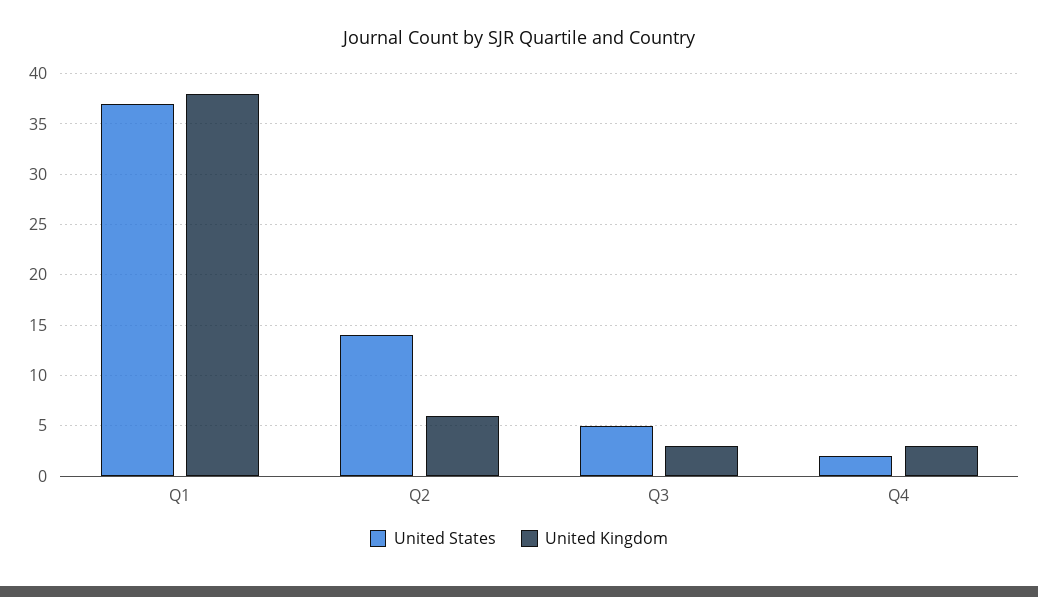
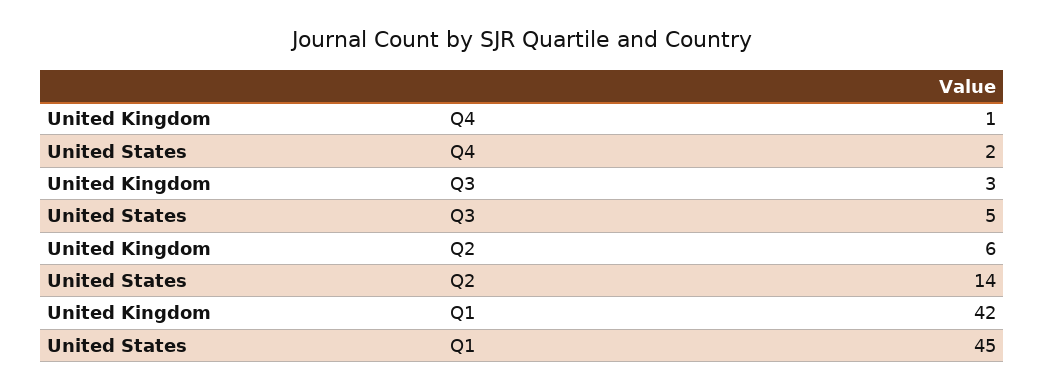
United States, Q1: 37 -> 45
United Kingdom, Q1: 38 -> 42
United Kingdom, Q4: 3 -> 1

